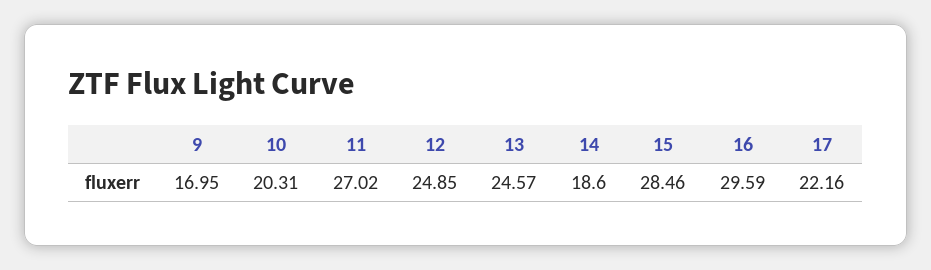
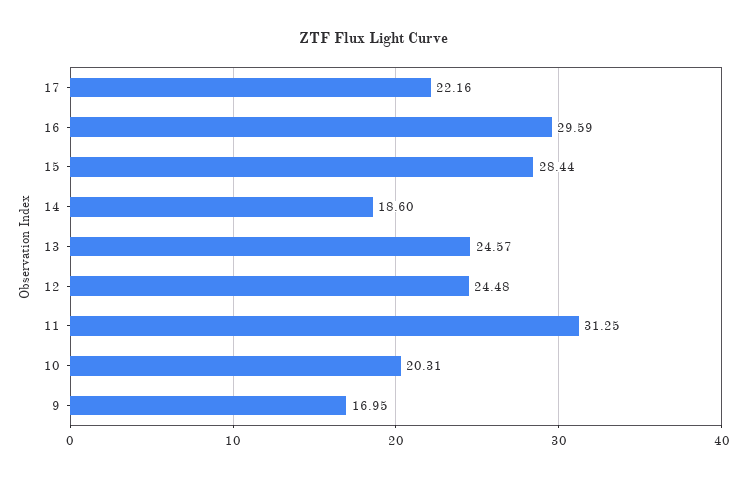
11: 27.02 -> 31.25
12: 24.85 -> 24.48
15: 28.46 -> 28.44

